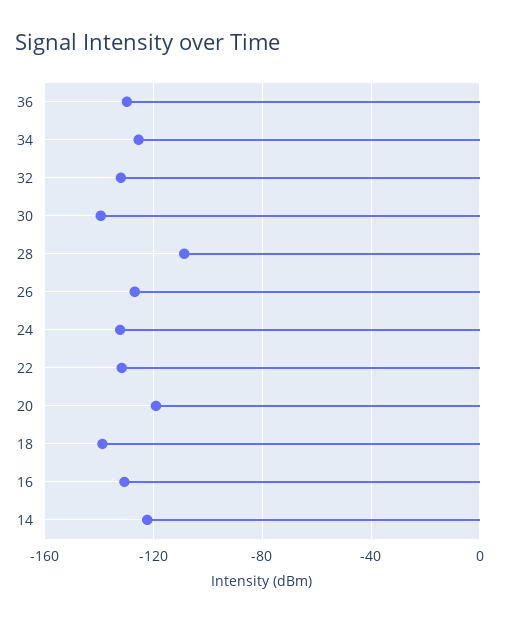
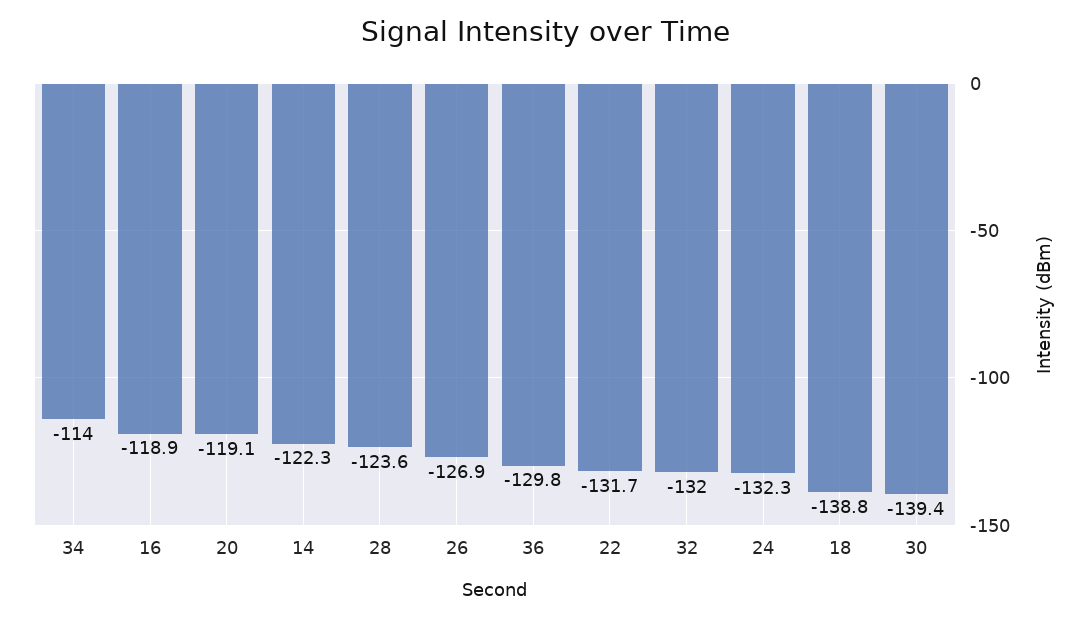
34: -125 -> -114
28: -110 -> -123.6
16: -130 -> -118.9

